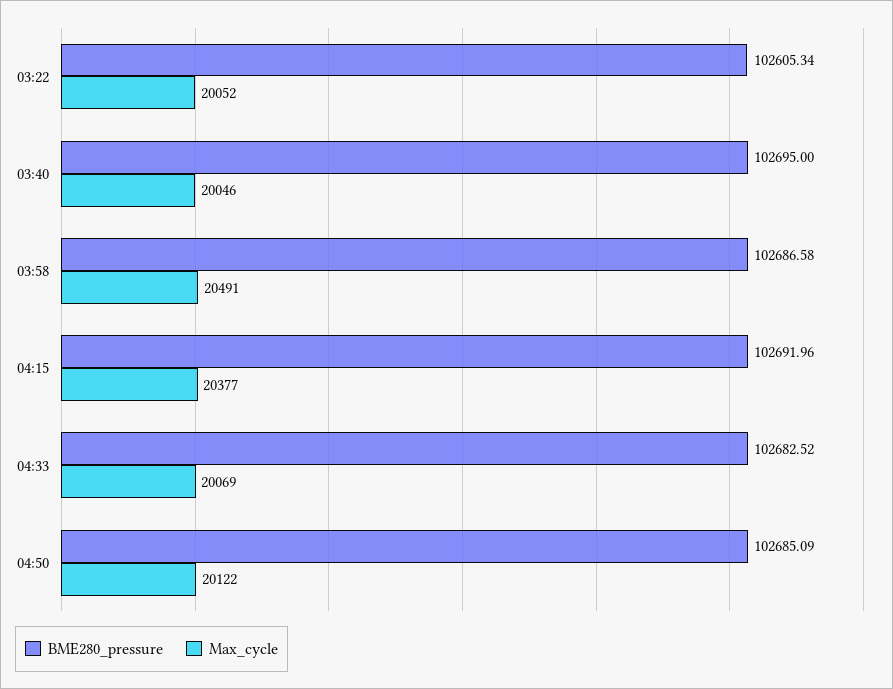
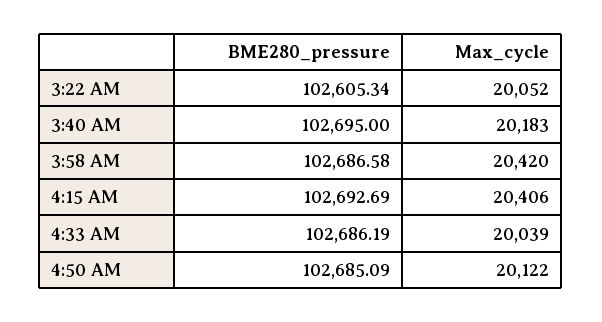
Max_cycle, 03:40: 20046 -> 20183
Max_cycle, 03:58: 20491 -> 20420
BME280_pressure, 04:15: 102691.96 -> 102692.69
Max_cycle, 04:15: 20377 -> 20406
BME280_pressure, 04:33: 102682.52 -> 102686.19
Max_cycle, 04:33: 20069 -> 20039

